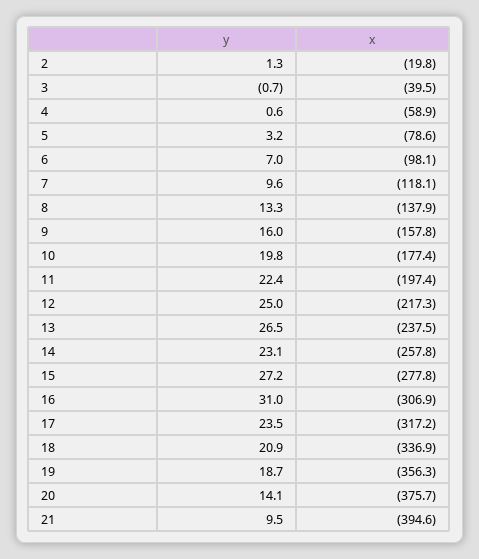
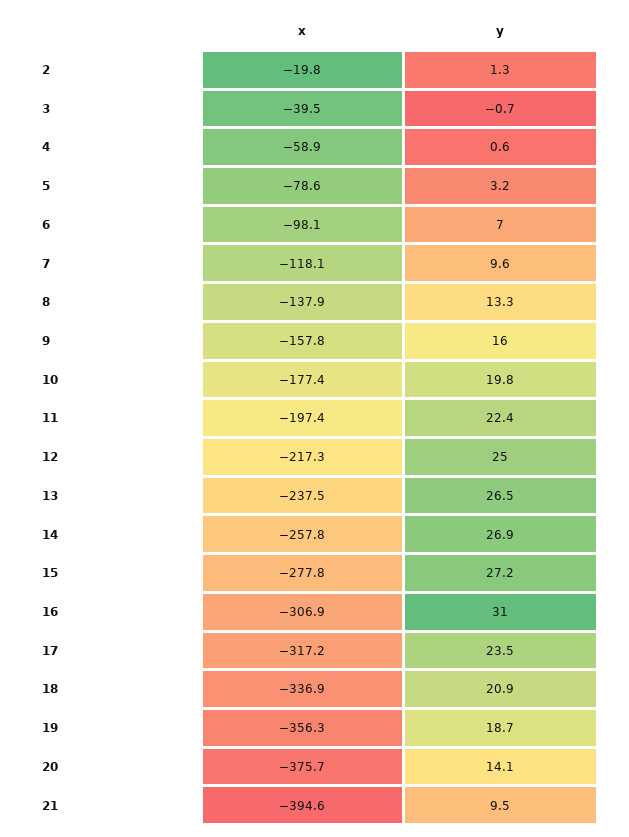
y, 14: 23.1 -> 26.9

